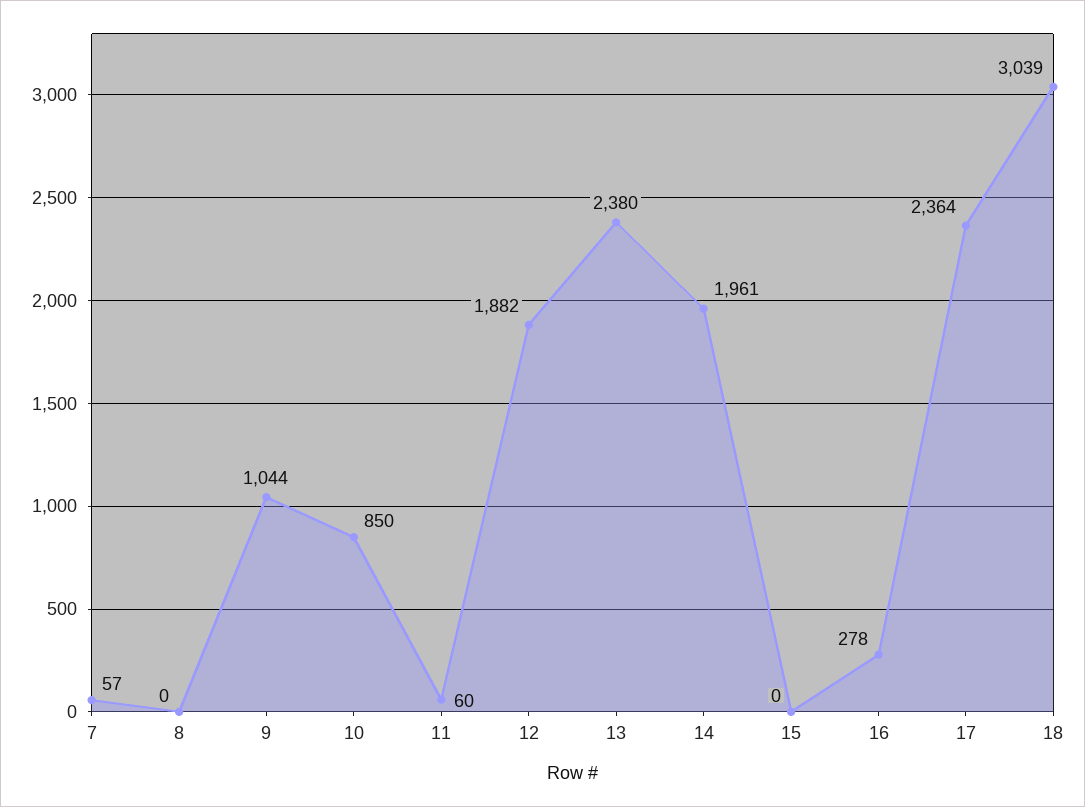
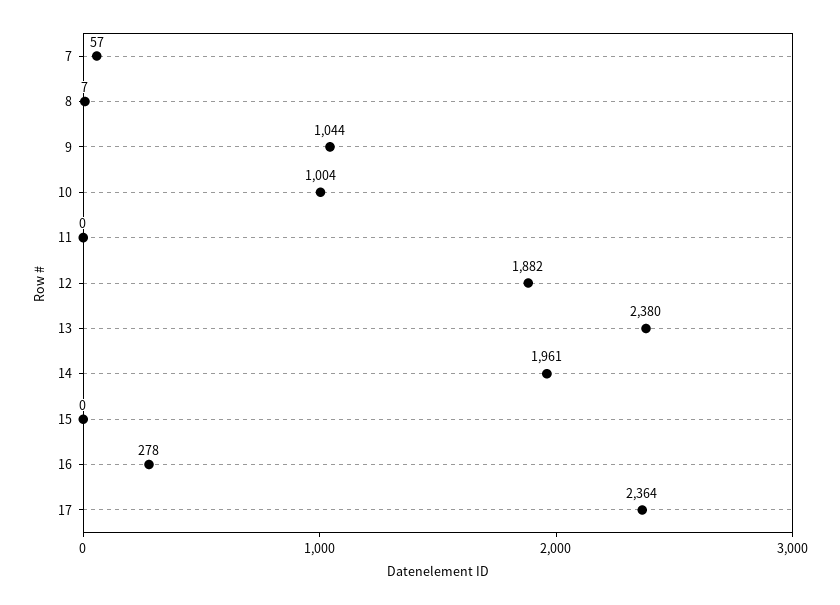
8: 0 -> 7
10: 850 -> 1004
11: 60 -> 0
18: 3039 -> none

